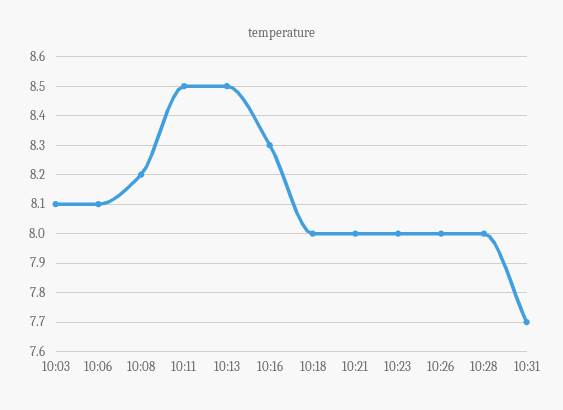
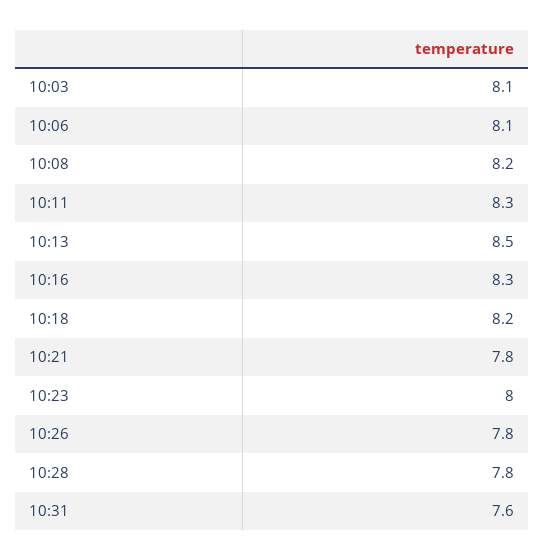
10:11: 8.5 -> 8.3
10:18: 8 -> 8.2
10:21: 8 -> 7.8
10:26: 8 -> 7.8
10:28: 8 -> 7.8
10:31: 7.7 -> 7.6

